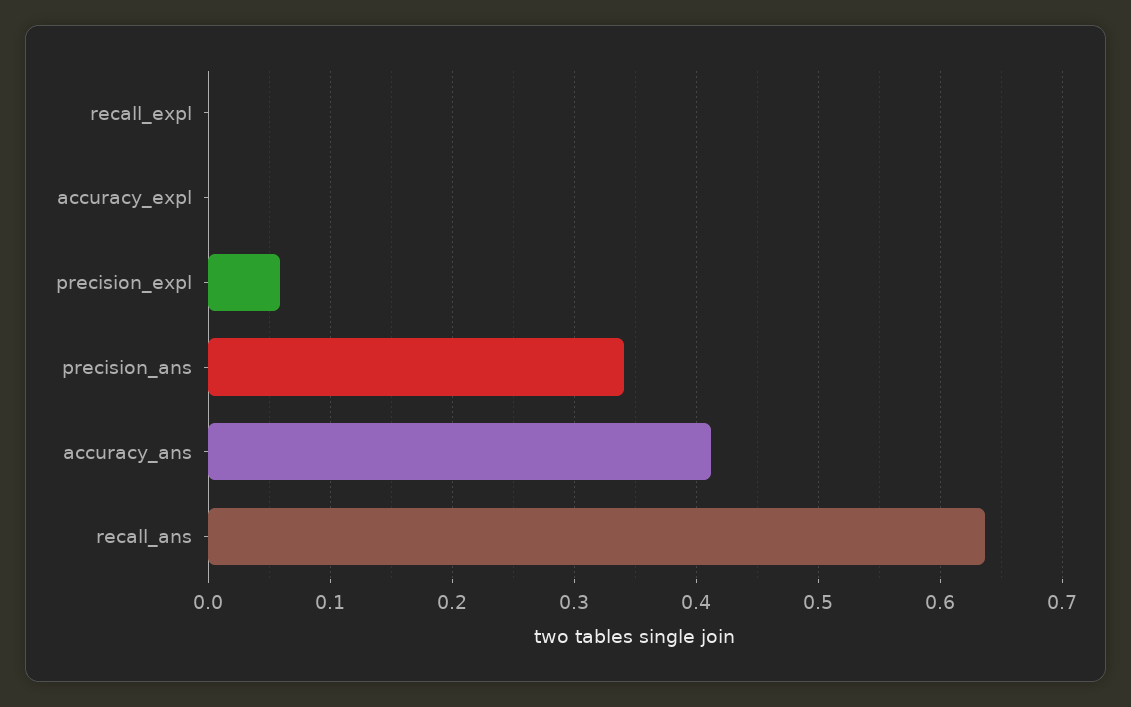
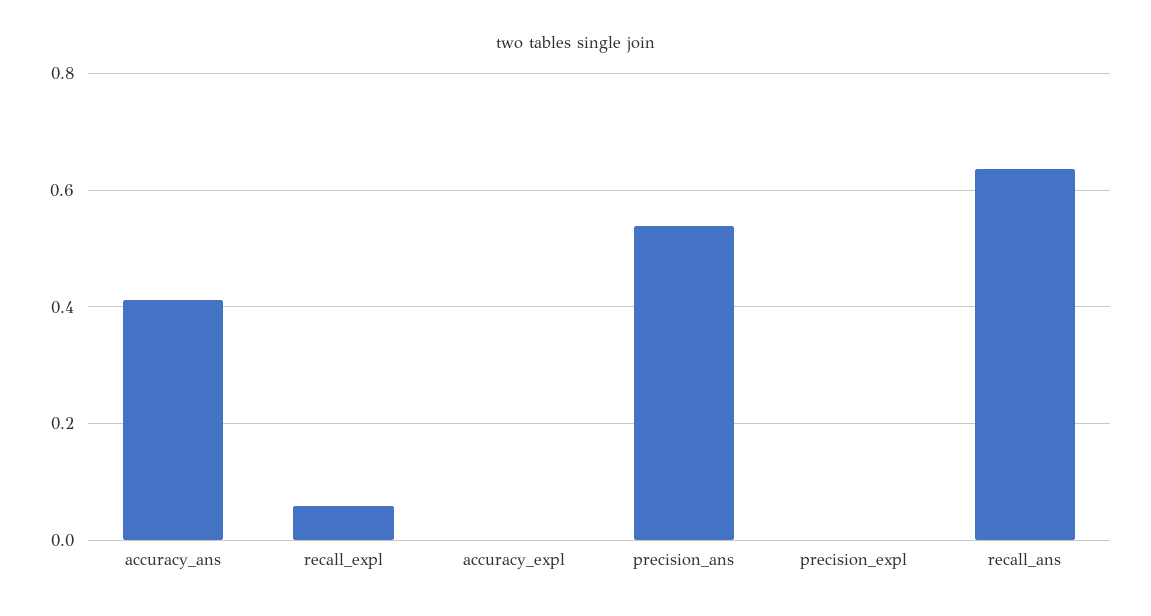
recall_expl: 0 -> 0.06
precision_expl: 0.06 -> 0
precision_ans: 0.34 -> 0.54

